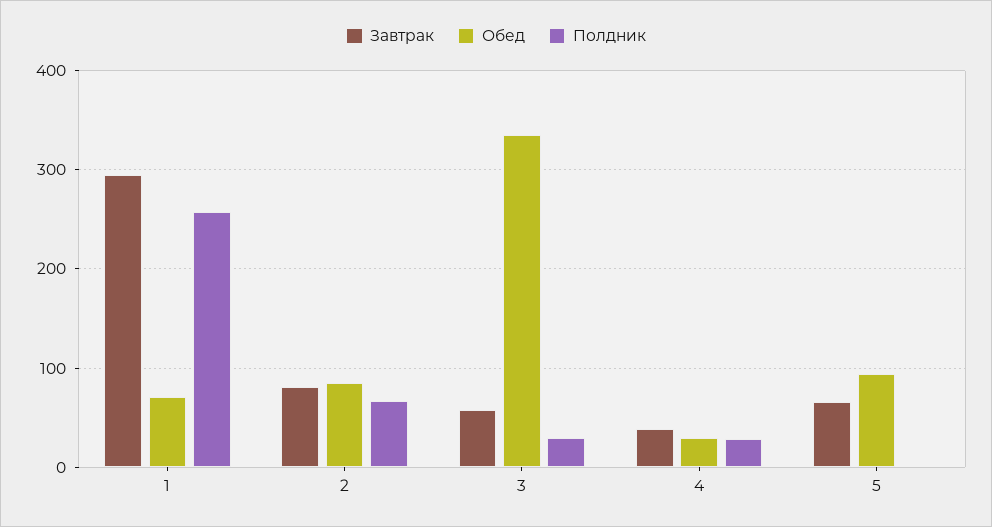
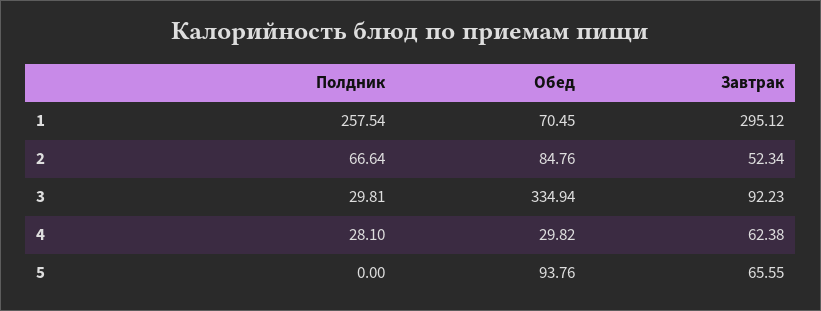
Завтрак, 2: 80 -> 52.34
Завтрак, 3: 60 -> 92.23
Завтрак, 4: 40 -> 62.38

